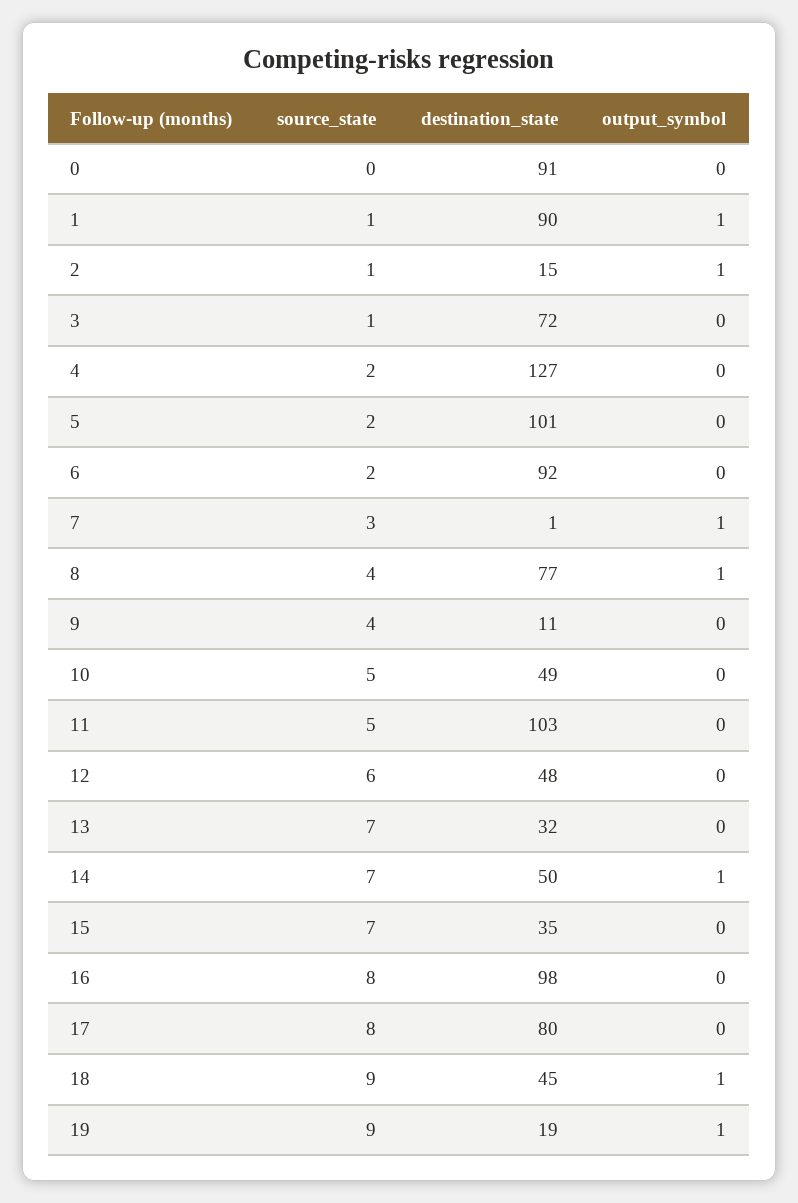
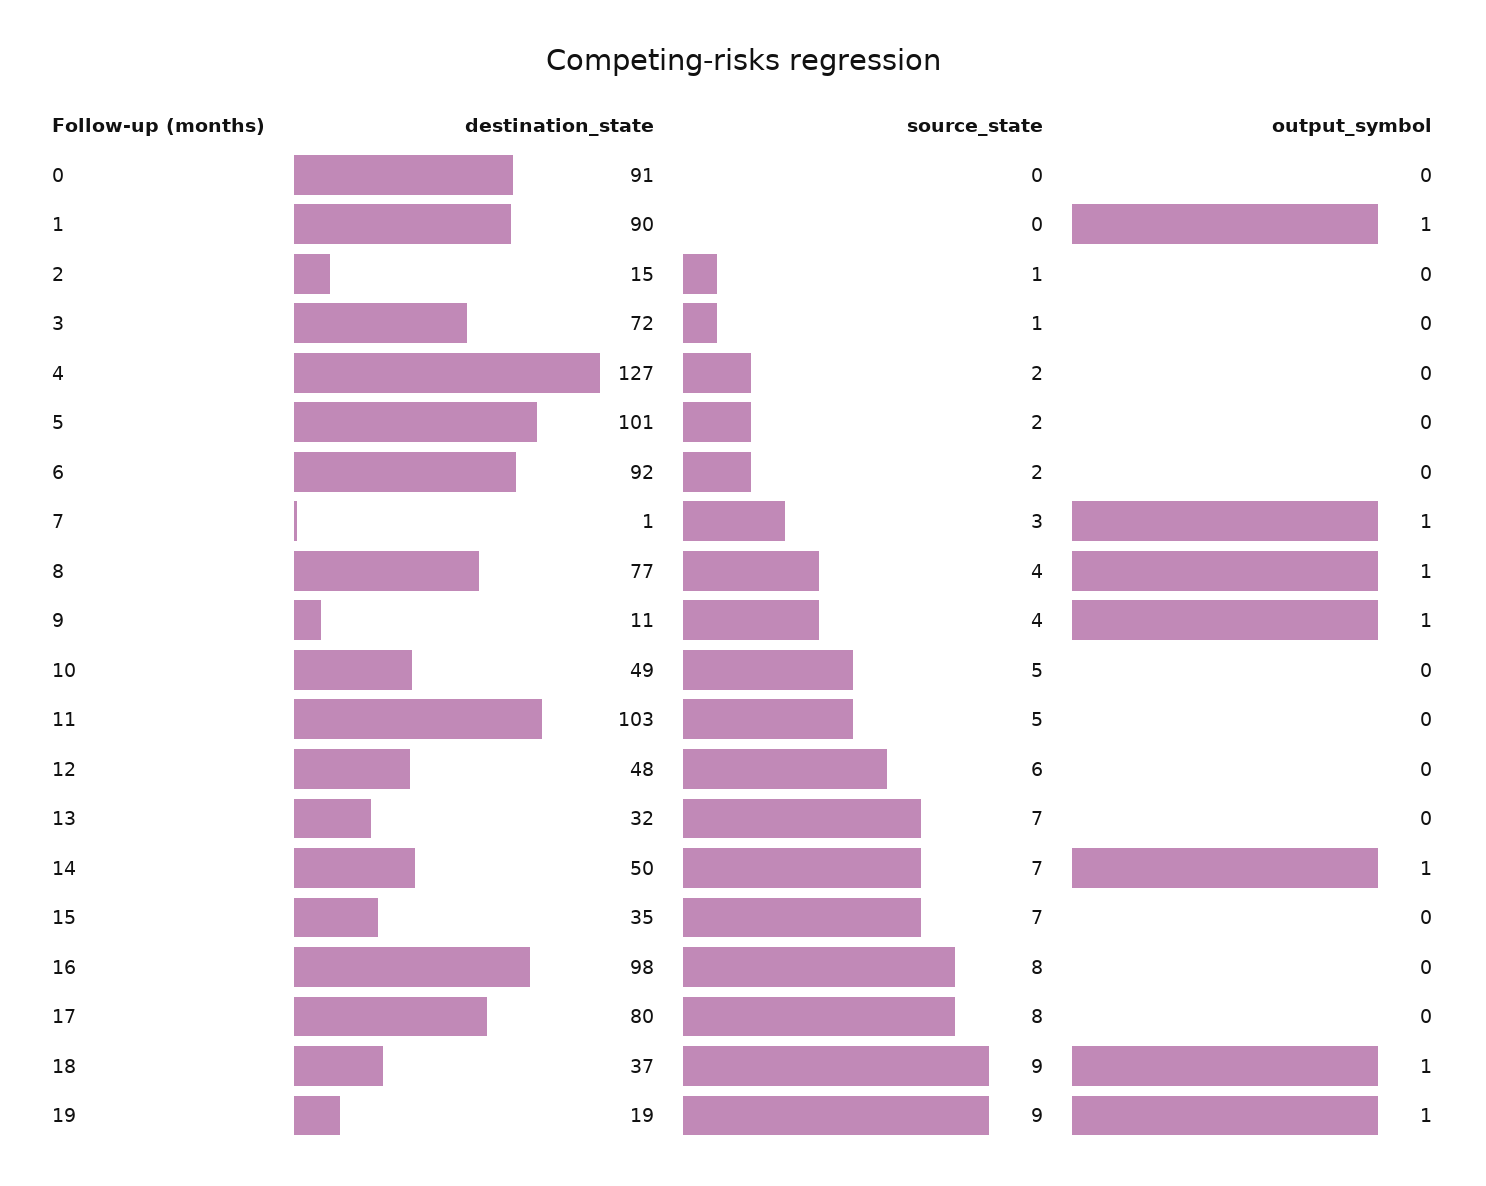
source_state, 1: 1 -> 0
output_symbol, 2: 1 -> 0
output_symbol, 9: 0 -> 1
destination_state, 18: 45 -> 37

